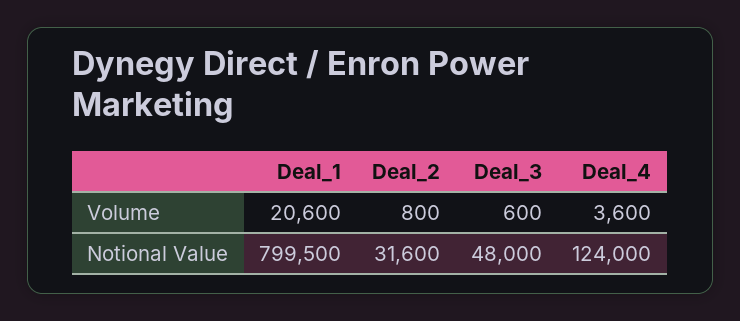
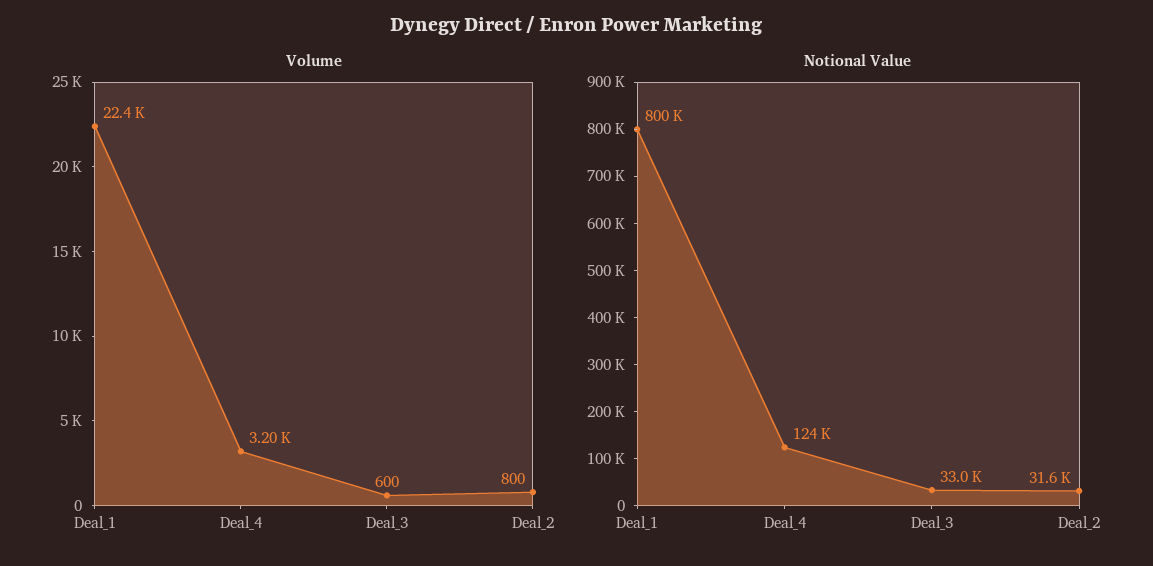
Volume, Deal_1: 20600 -> 22400
Volume, Deal_4: 3600 -> 3200
Notional Value, Deal_3: 48000 -> 33000

